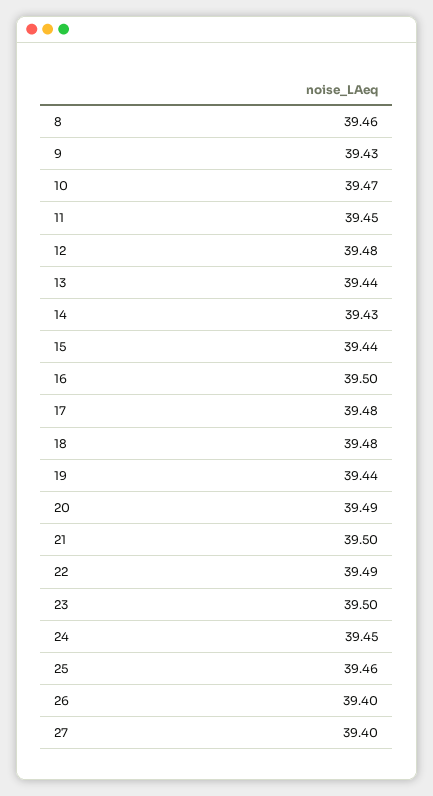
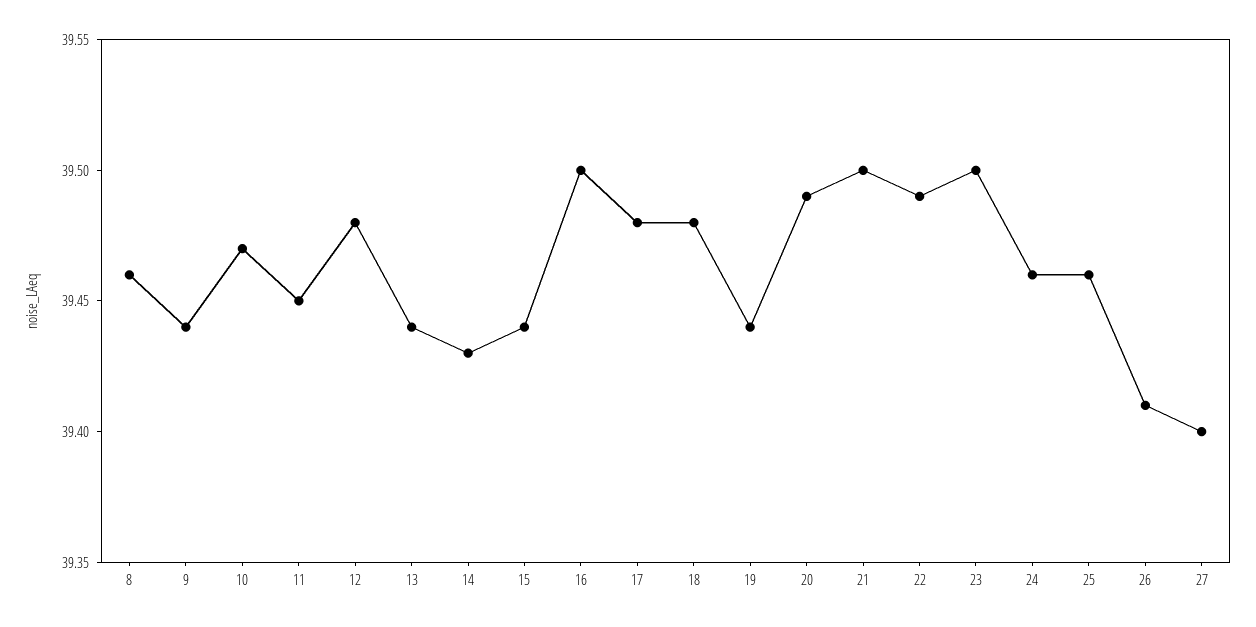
9: 39.43 -> 39.44
24: 39.45 -> 39.46
26: 39.4 -> 39.41

